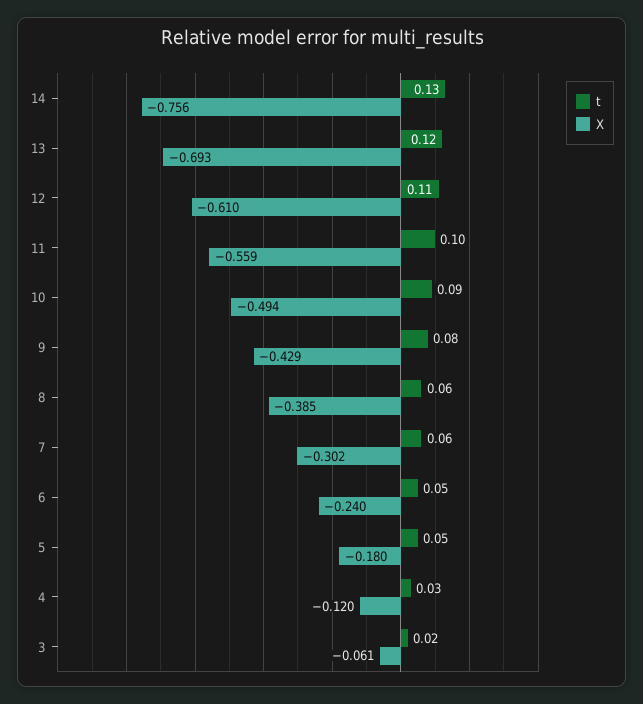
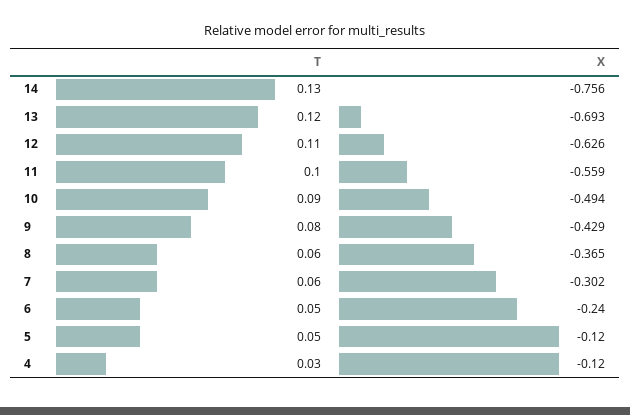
X, 12: -0.61 -> -0.626
X, 8: -0.385 -> -0.365
X, 5: -0.18 -> -0.12
t, 3: 0.02 -> none
X, 3: -0.061 -> none

